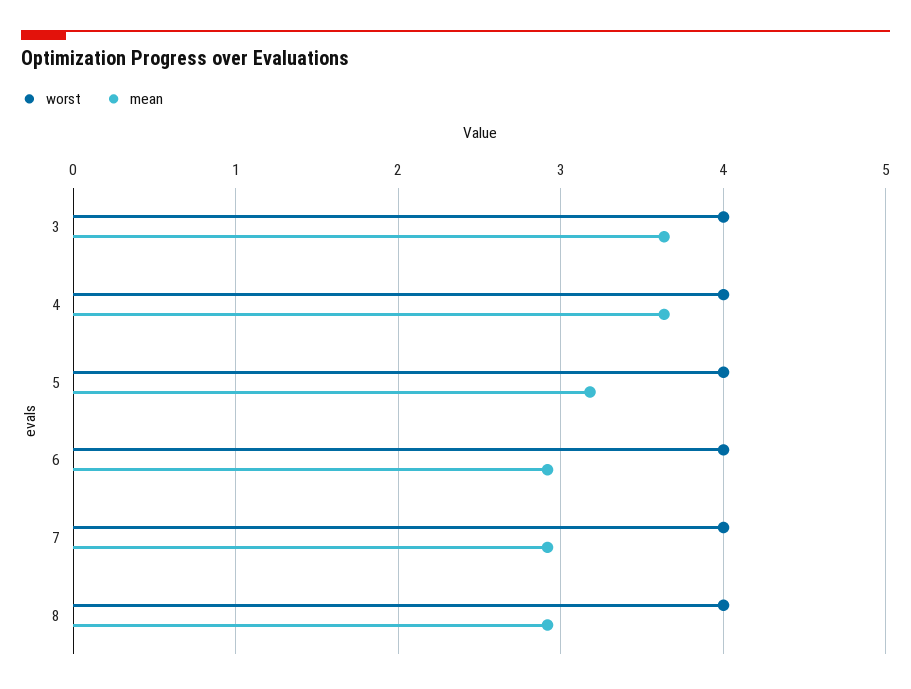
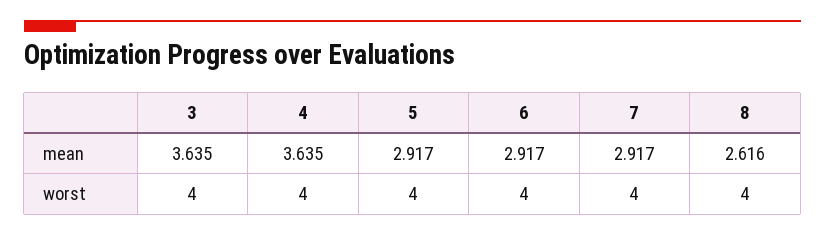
mean, 5: 3.2 -> 2.917
mean, 8: 2.9 -> 2.616

